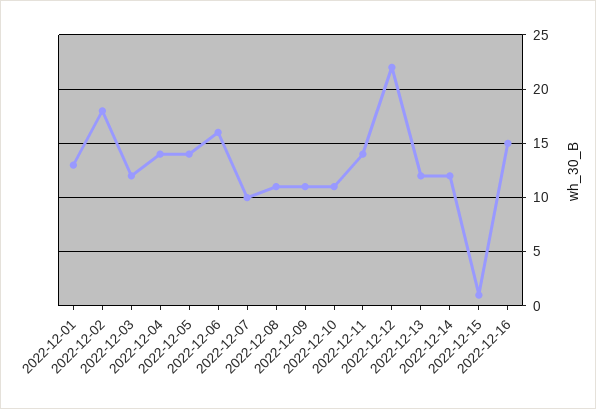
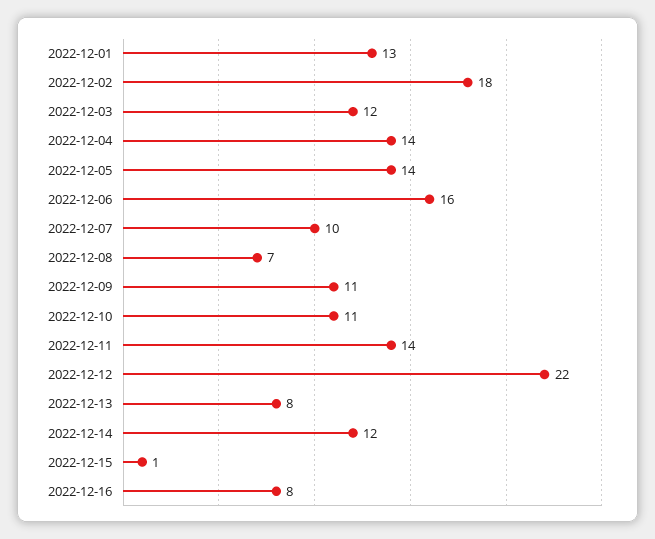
2022-12-08: 11 -> 7
2022-12-13: 12 -> 8
2022-12-16: 15 -> 8

